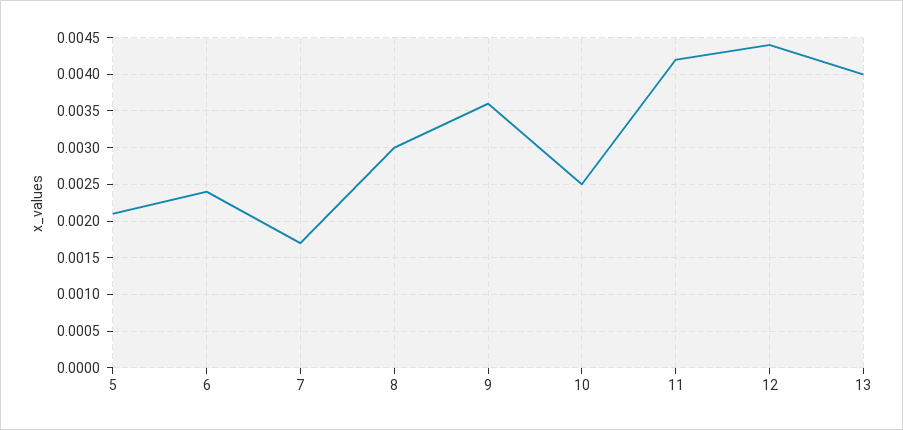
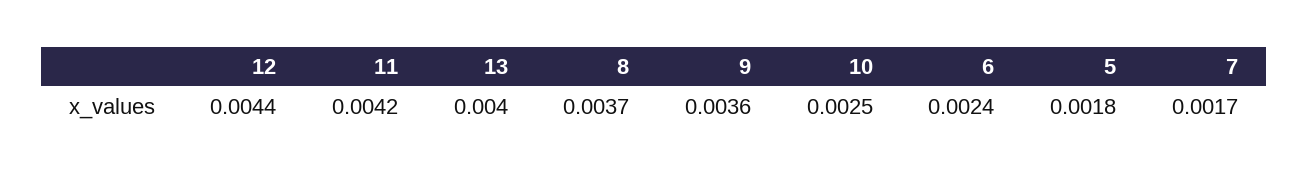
5: 0.0021 -> 0.0018
8: 0.003 -> 0.0037

